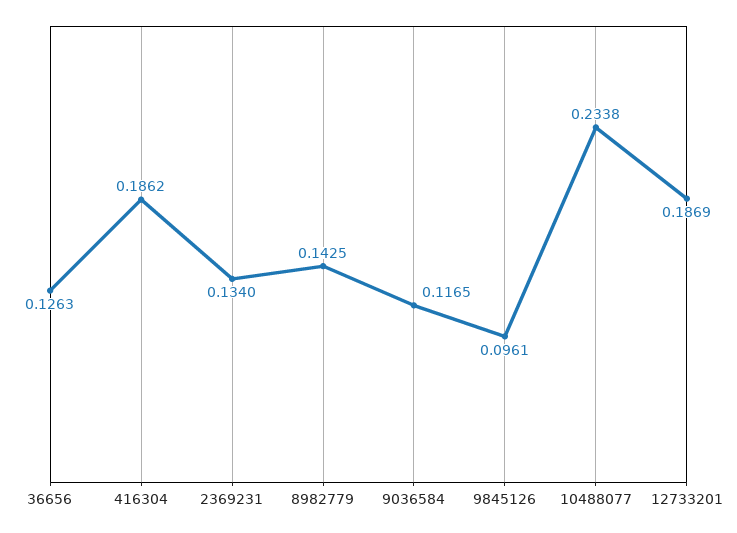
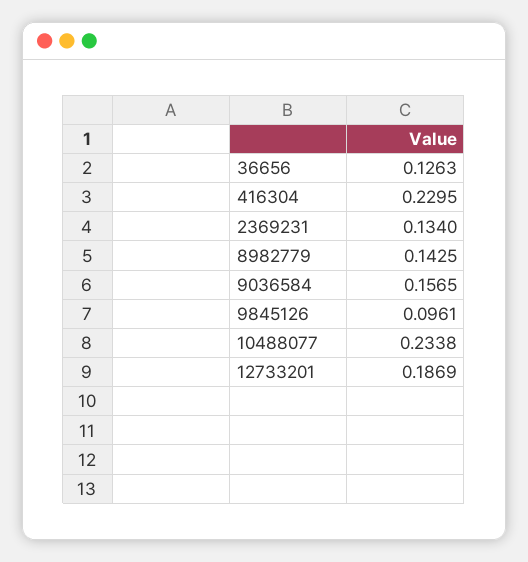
416304: 0.1862 -> 0.2295
9036584: 0.1165 -> 0.1565

